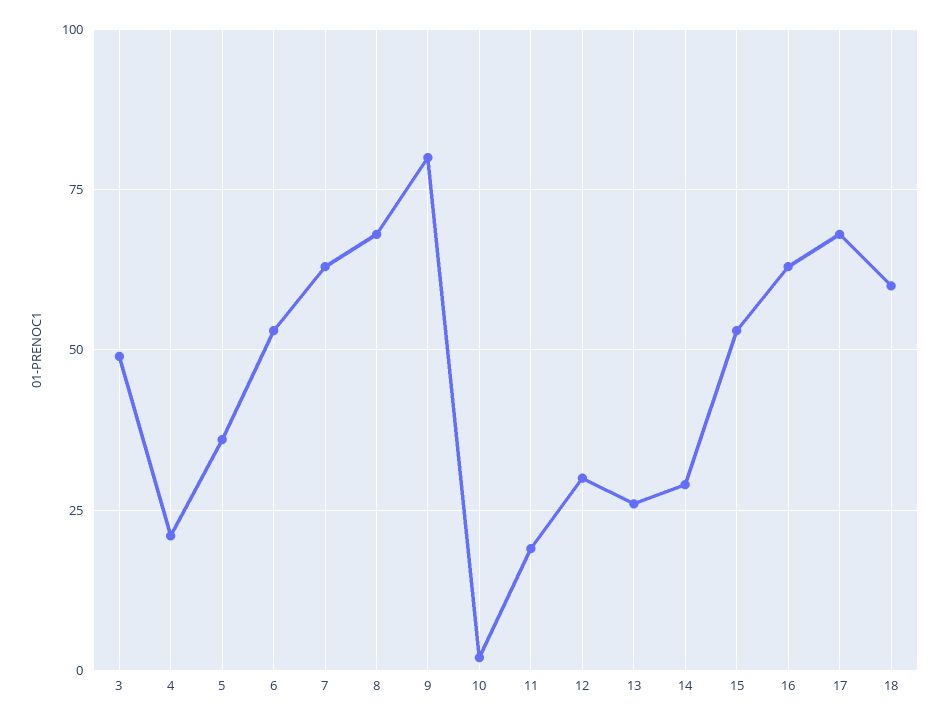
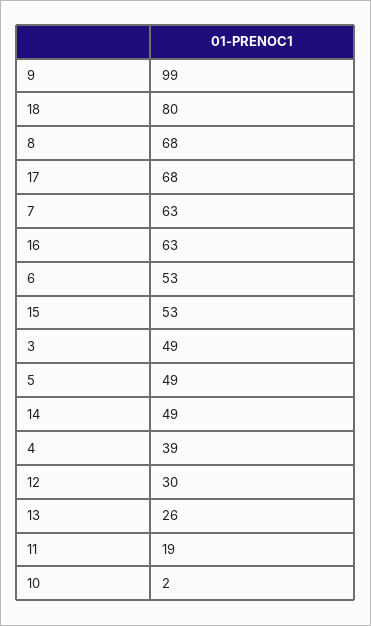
4: 20 -> 39
5: 35 -> 49
9: 80 -> 99
14: 30 -> 49
18: 60 -> 80

